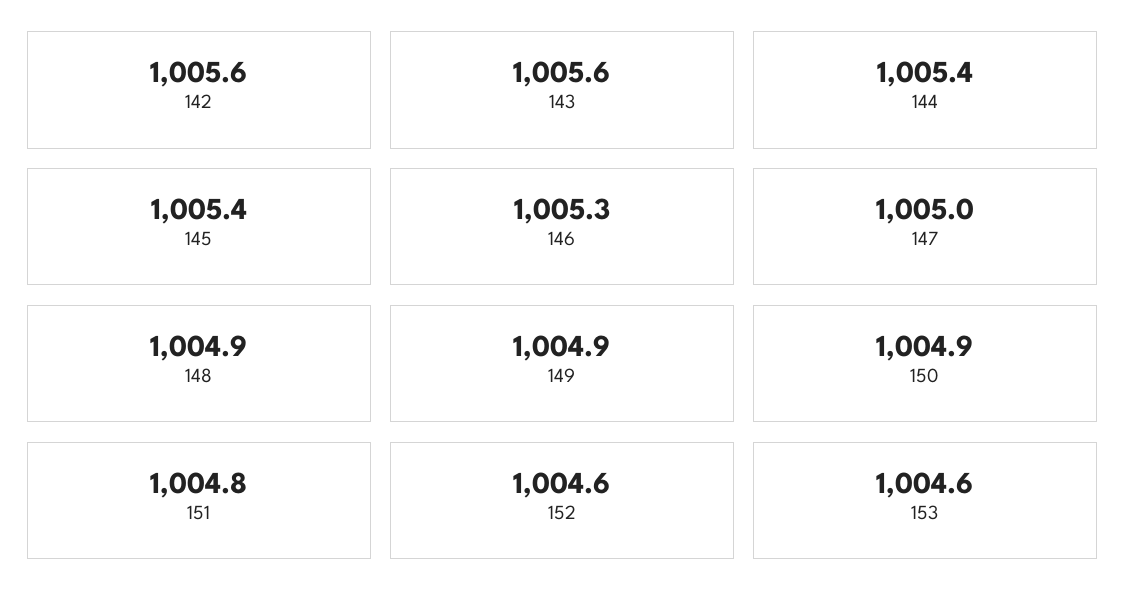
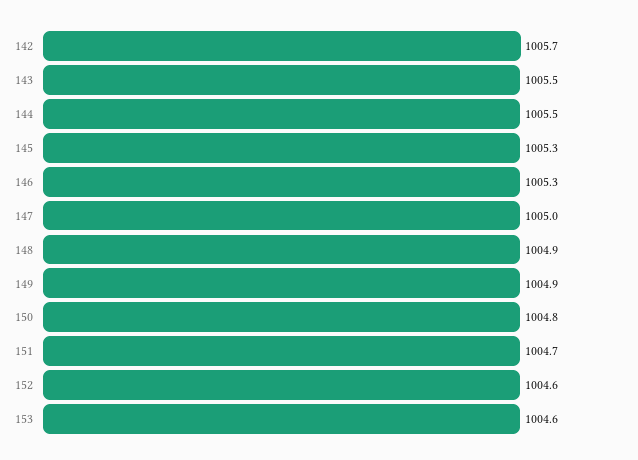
142: 1005.6 -> 1005.7
143: 1005.6 -> 1005.5
144: 1005.4 -> 1005.5
145: 1005.4 -> 1005.3
150: 1004.9 -> 1004.8
151: 1004.8 -> 1004.7

